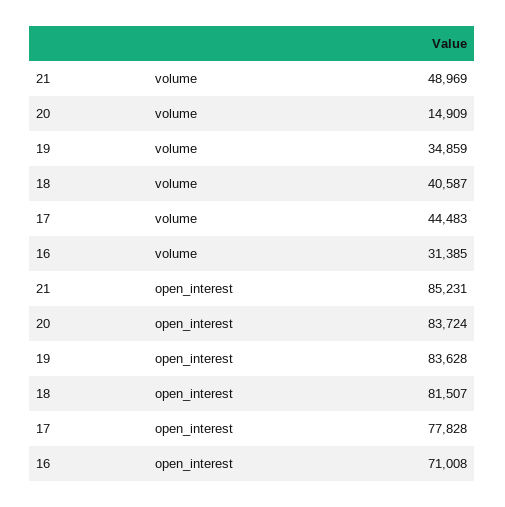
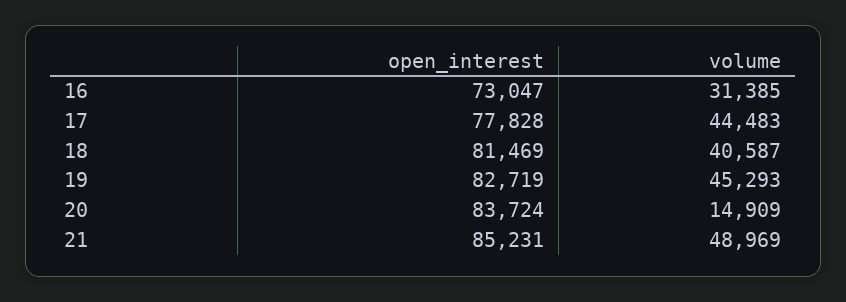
19, volume: 34859 -> 45293
19, open_interest: 83628 -> 82719
18, open_interest: 81507 -> 81469
16, open_interest: 71008 -> 73047

